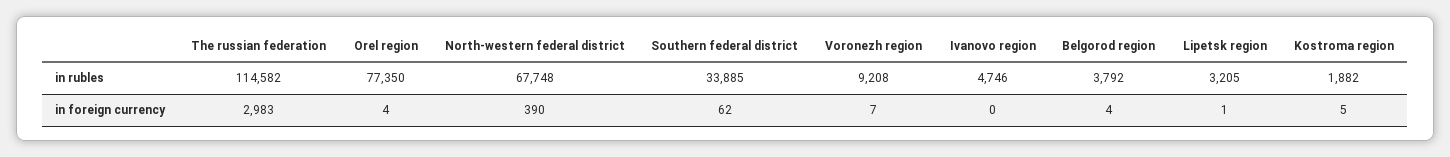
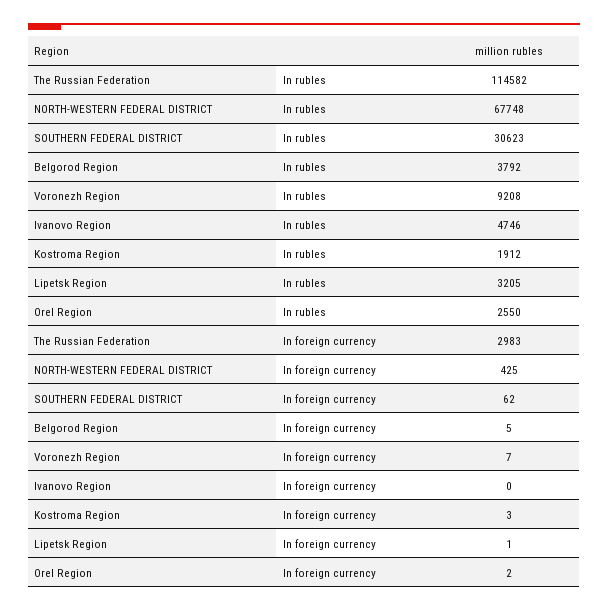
Orel region, in rubles: 77350 -> 2550
Southern federal district, in rubles: 33885 -> 30623
Kostroma region, in rubles: 1882 -> 1912
Orel region, in foreign currency: 4 -> 2
North-western federal district, in foreign currency: 390 -> 425
Belgorod region, in foreign currency: 4 -> 5
Kostroma region, in foreign currency: 5 -> 3

